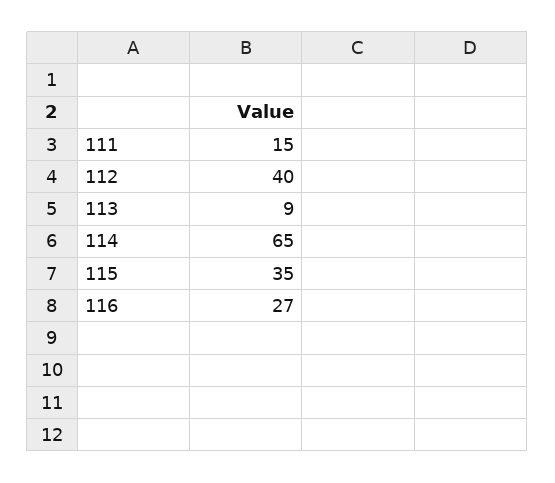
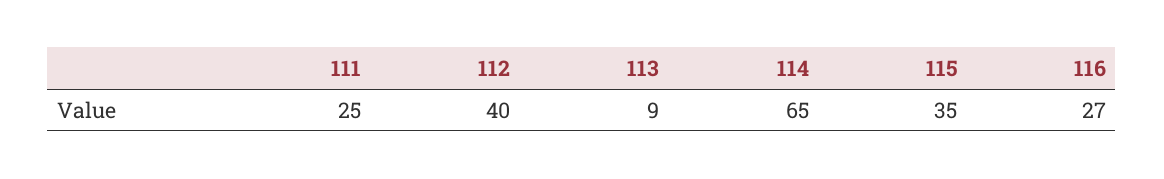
111: 15 -> 25

